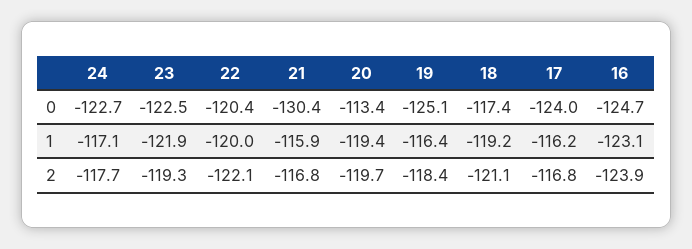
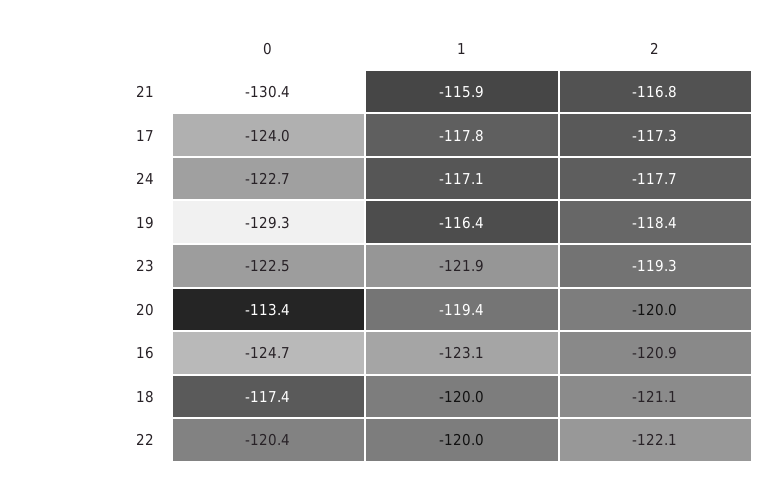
19, 0: -125.1 -> -129.3
18, 1: -119.2 -> -120
17, 1: -116.2 -> -117.8
20, 2: -119.7 -> -120
17, 2: -116.8 -> -117.3
16, 2: -123.9 -> -120.9

